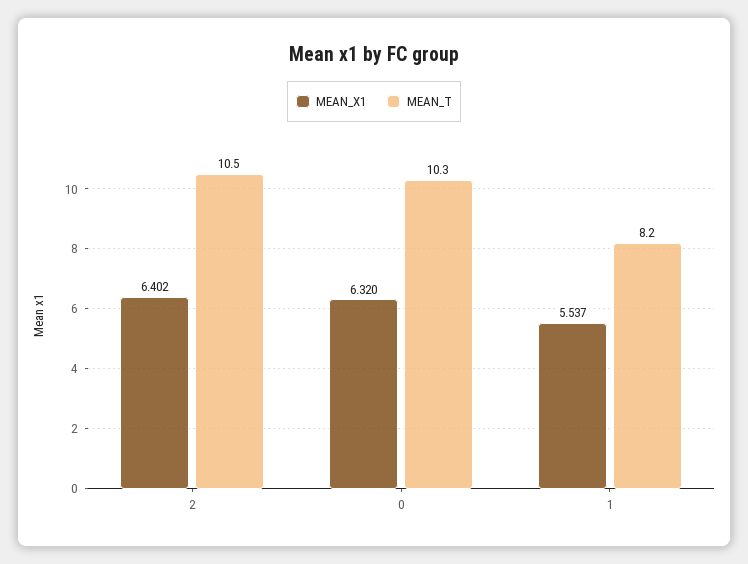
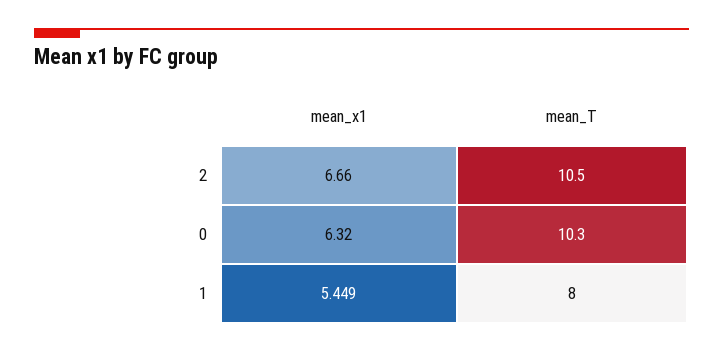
MEAN_X1, 2: 6.402 -> 6.66
MEAN_X1, 1: 5.537 -> 5.449
MEAN_T, 1: 8.2 -> 8

